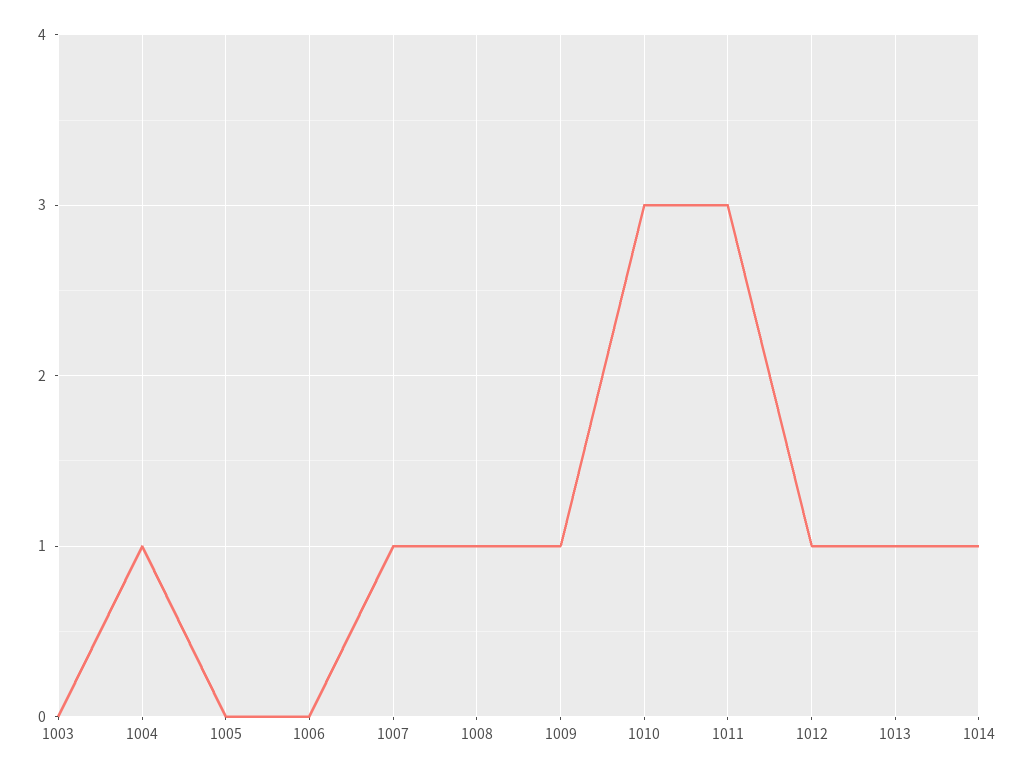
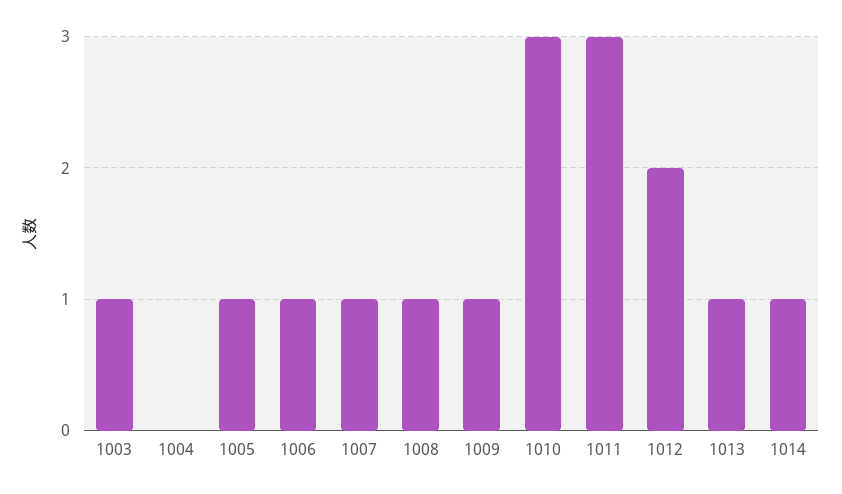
1003: 0 -> 1
1004: 1 -> 0
1005: 0 -> 1
1006: 0 -> 1
1012: 1 -> 2

